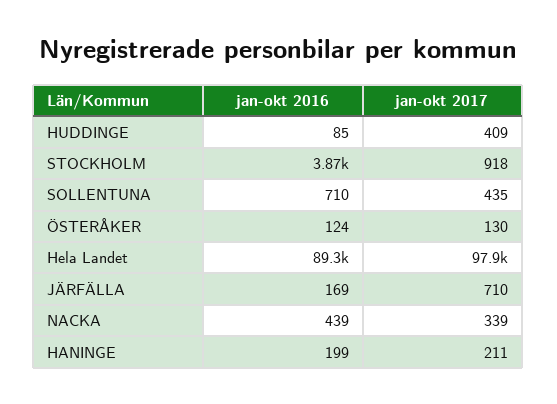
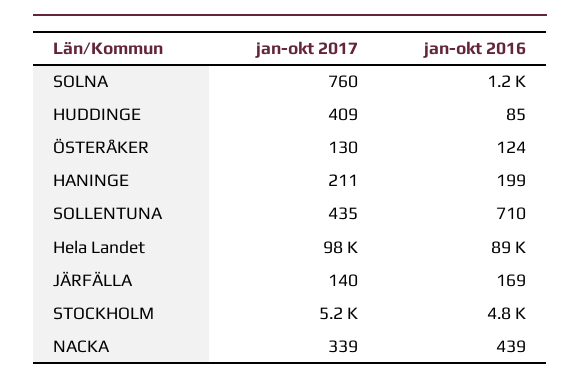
jan-okt 2016, STOCKHOLM: 3870 -> 4800
jan-okt 2017, STOCKHOLM: 918 -> 5200
jan-okt 2017, JÄRFÄLLA: 710 -> 140
jan-okt 2017, SOLNA: none -> 760
jan-okt 2016, SOLNA: none -> 1200

